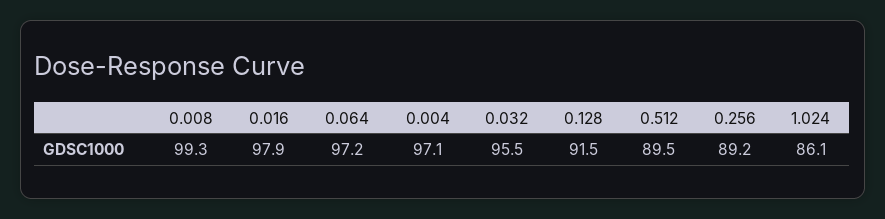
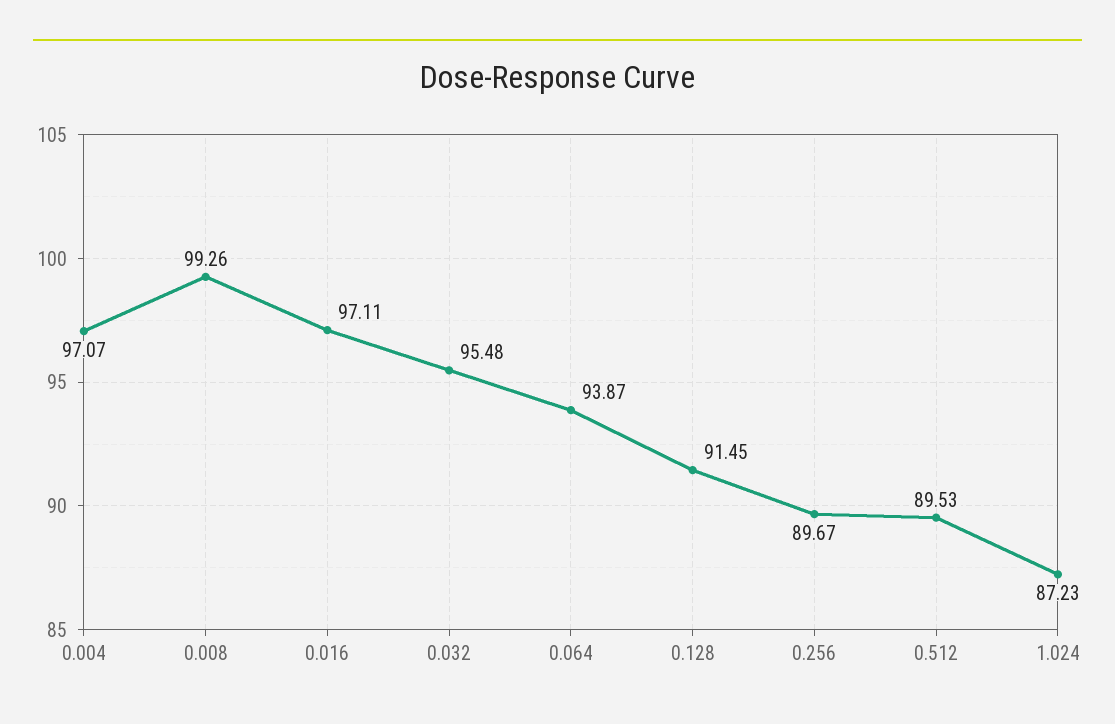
0.016: 97.9 -> 97.11
0.064: 97.2 -> 93.87
0.256: 89.2 -> 89.67
1.024: 86.1 -> 87.23

